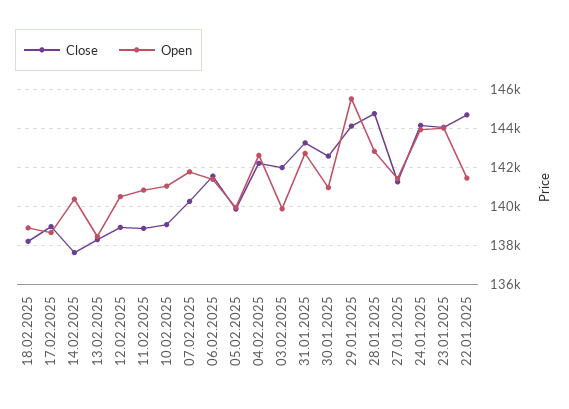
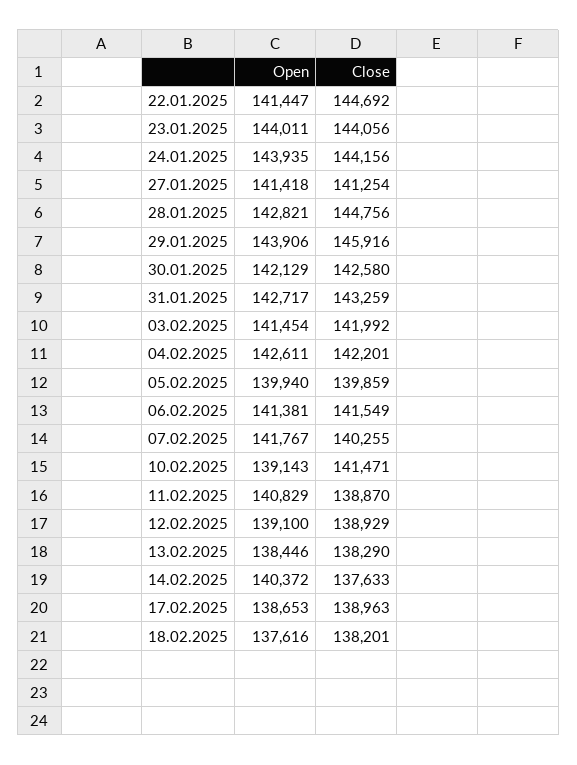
Open, 18.02.2025: 139000 -> 137616
Open, 12.02.2025: 140500 -> 139100
Close, 10.02.2025: 139000 -> 141471
Open, 10.02.2025: 141000 -> 139143
Open, 03.02.2025: 140000 -> 141454
Open, 30.01.2025: 141000 -> 142129
Close, 29.01.2025: 144000 -> 145916
Open, 29.01.2025: 145500 -> 143906

